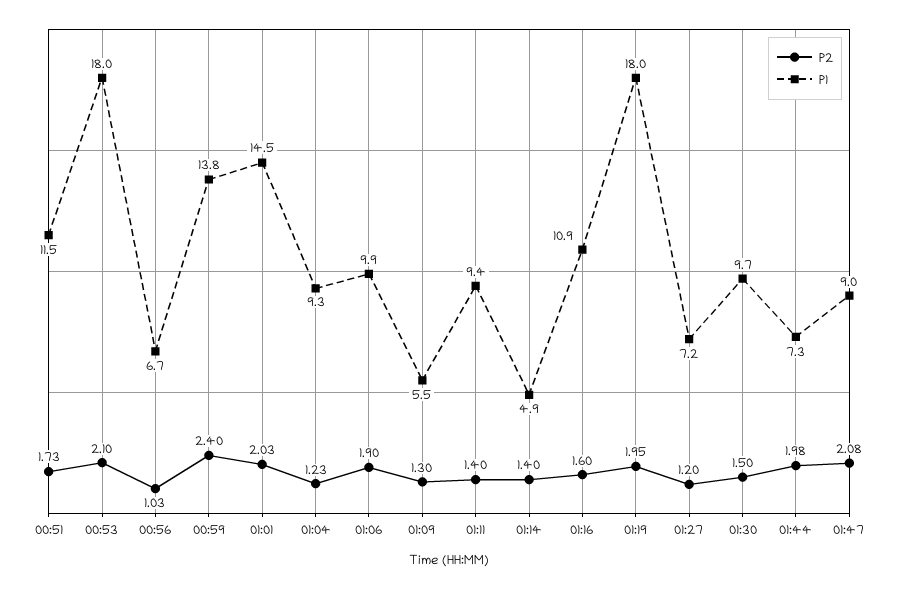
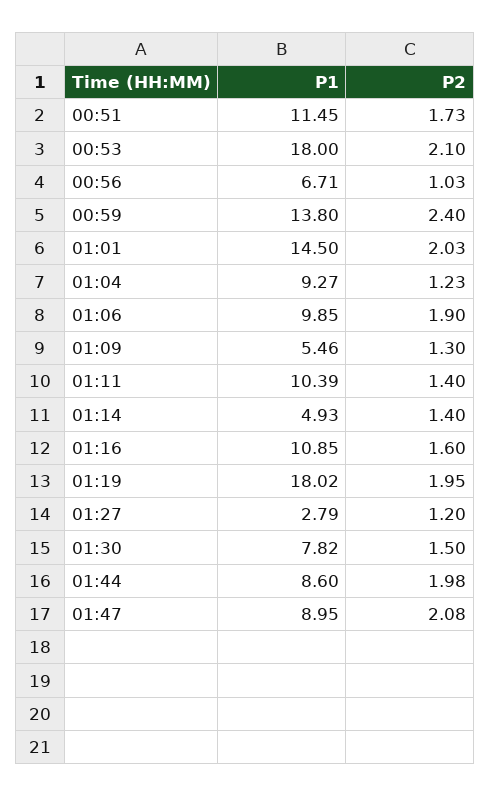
P1, 01:11: 9.4 -> 10.39
P1, 01:27: 7.2 -> 2.79
P1, 01:30: 9.7 -> 7.82
P1, 01:44: 7.3 -> 8.6

